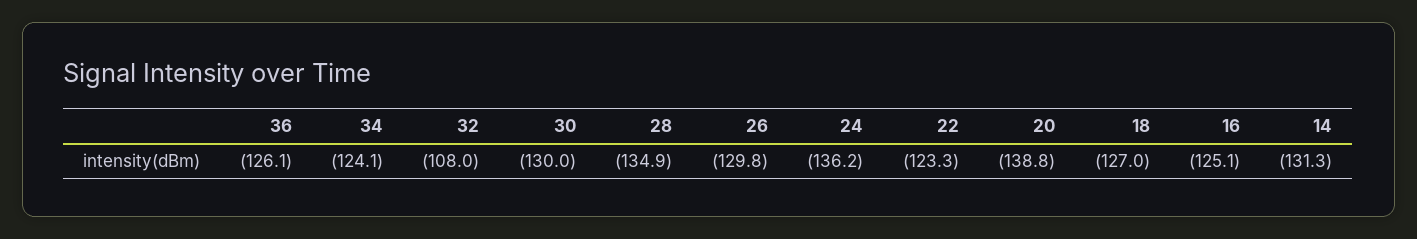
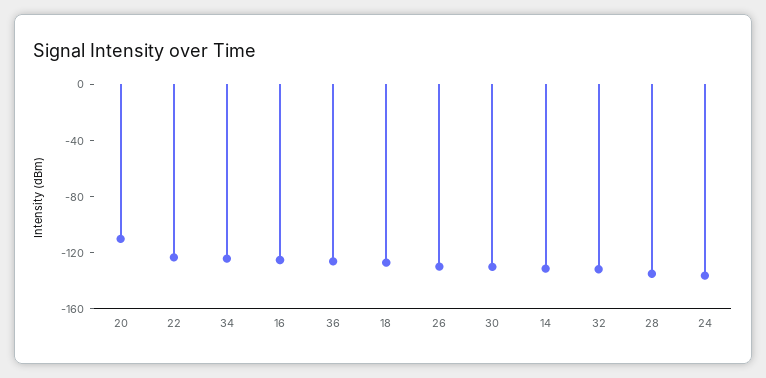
32: -108 -> -130
20: -138.8 -> -110

